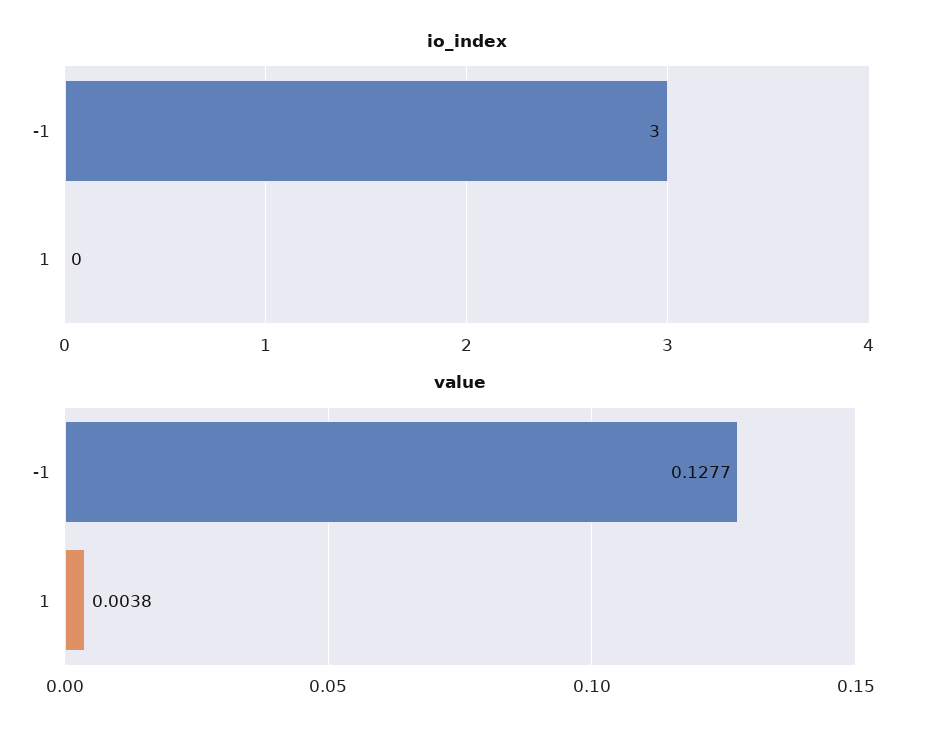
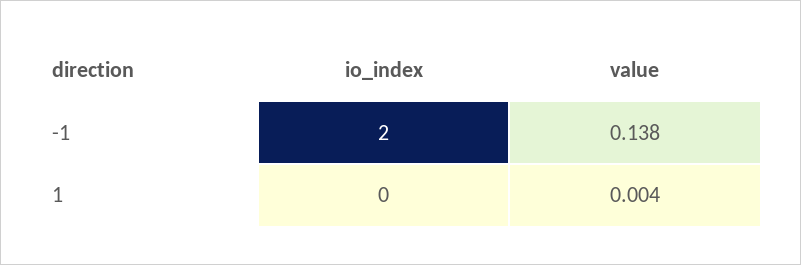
io_index, -1: 3 -> 2
value, -1: 0.1277 -> 0.138

